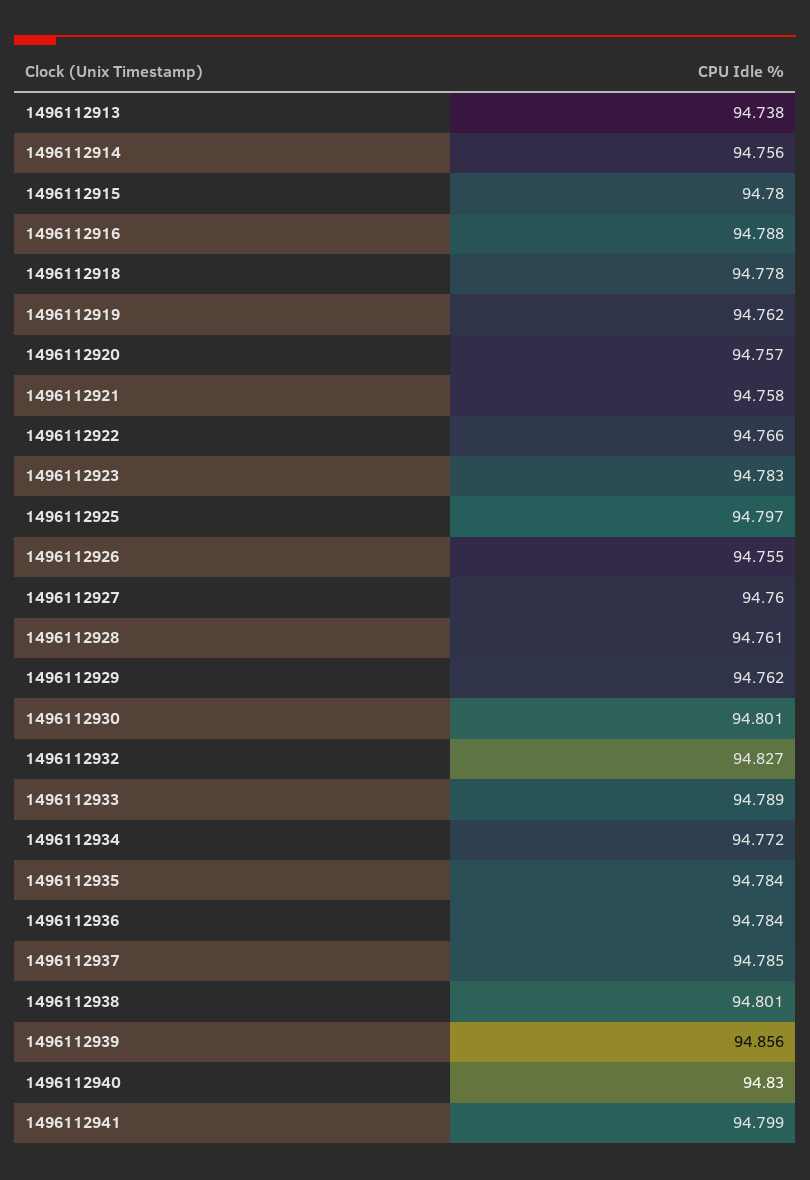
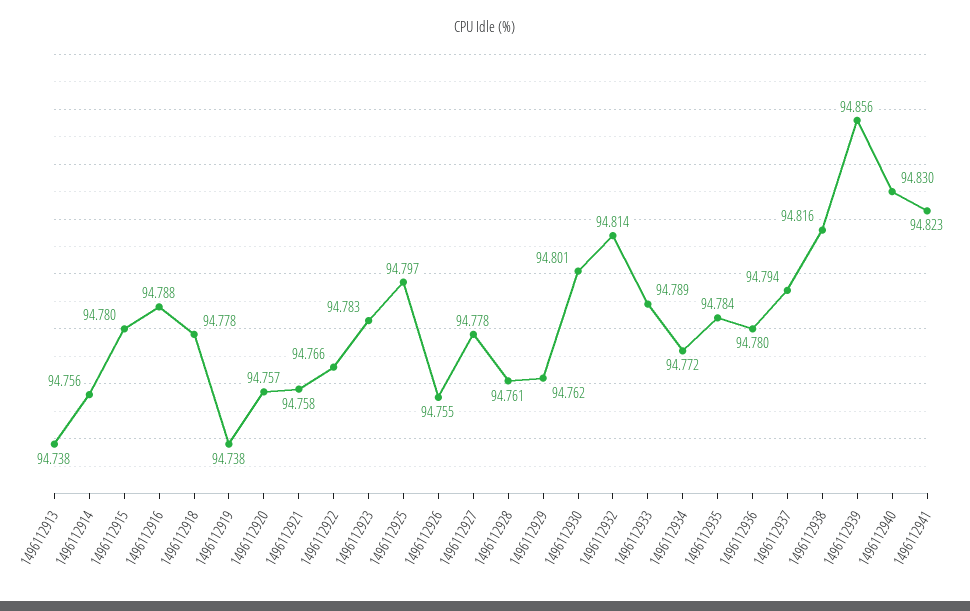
1496112919: 94.762 -> 94.738
1496112927: 94.76 -> 94.778
1496112932: 94.827 -> 94.814
1496112936: 94.784 -> 94.78
1496112937: 94.785 -> 94.794
1496112938: 94.801 -> 94.816
1496112941: 94.799 -> 94.823

